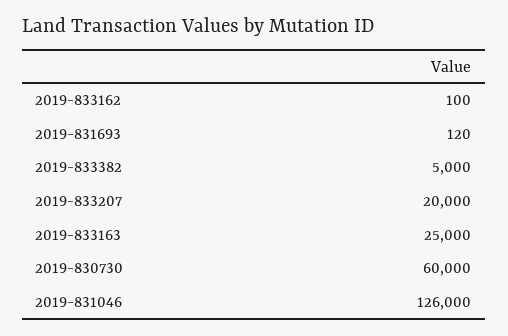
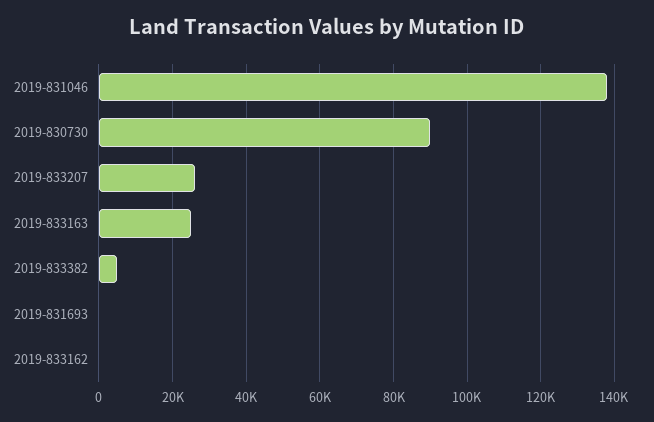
2019-833207: 20000 -> 26000
2019-830730: 60000 -> 90000
2019-831046: 126000 -> 138000

